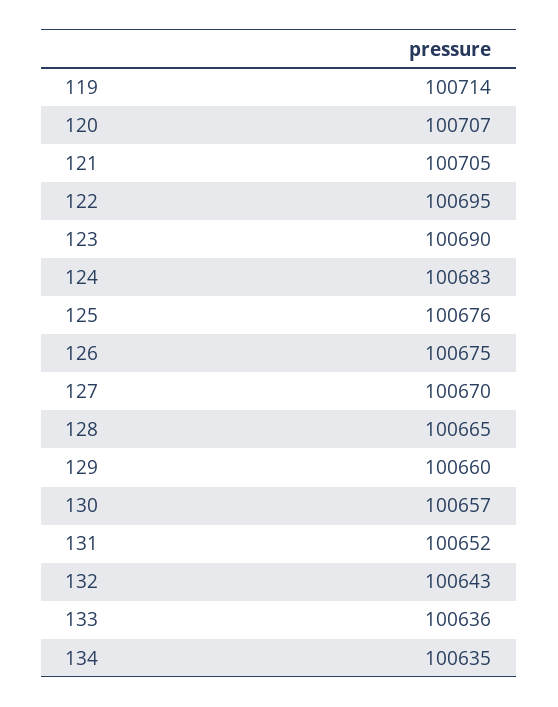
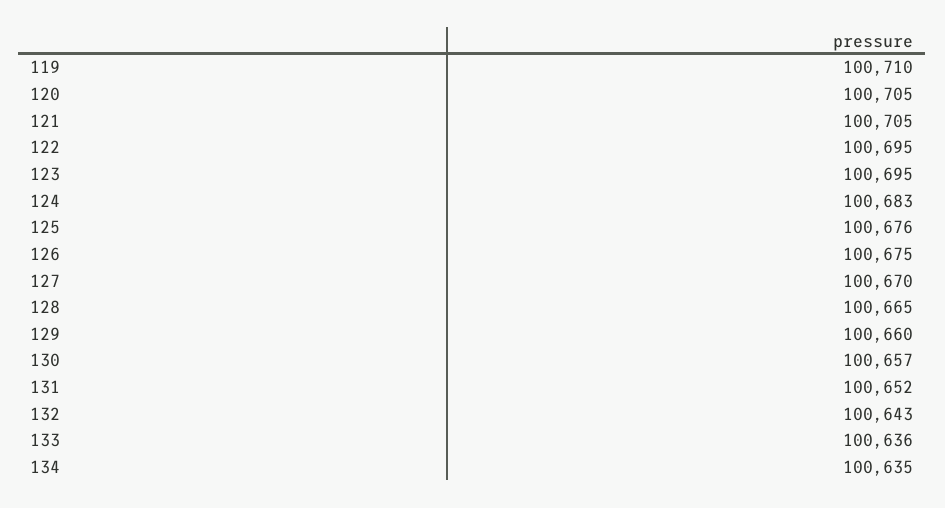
119: 100714 -> 100710
120: 100707 -> 100705
123: 100690 -> 100695

